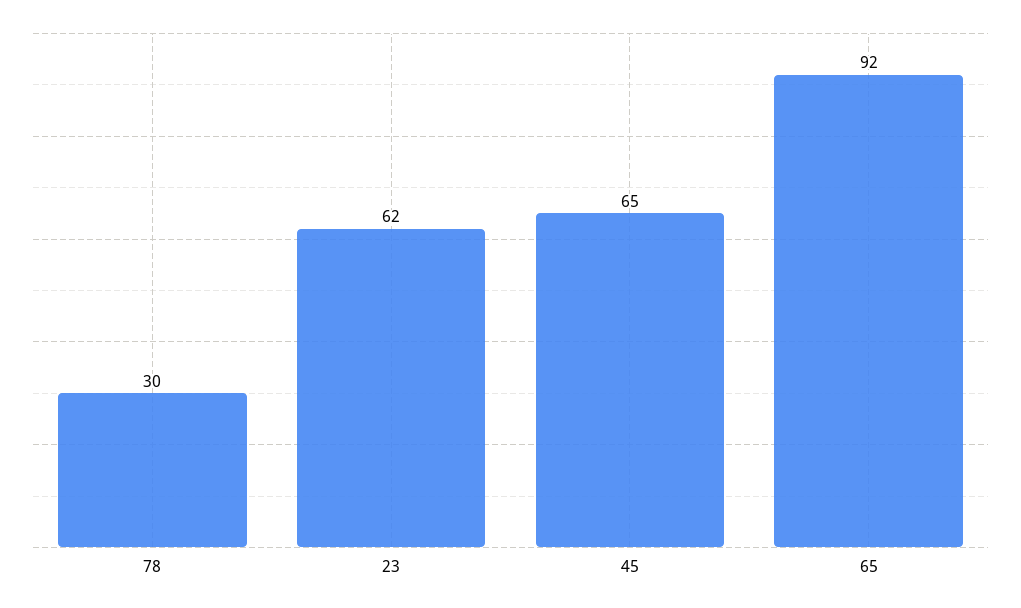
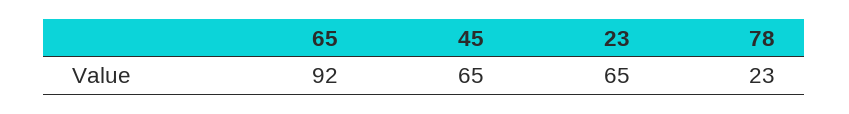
78: 30 -> 23
23: 62 -> 65

